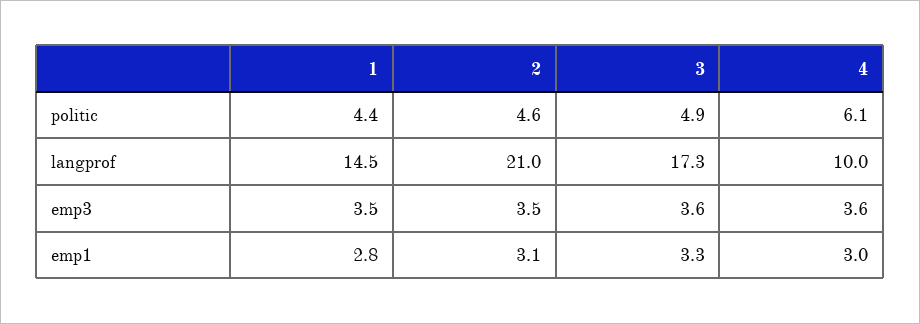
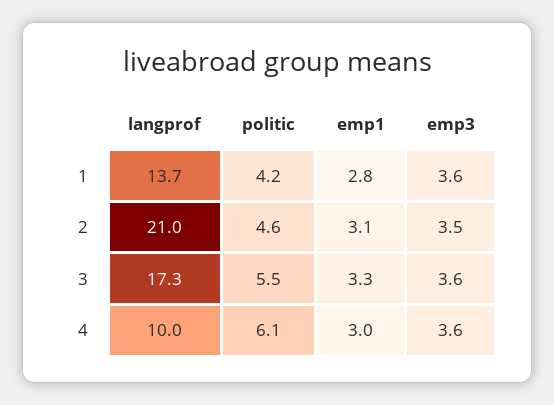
1, politic: 4.4 -> 4.2
3, politic: 4.9 -> 5.5
1, langprof: 14.5 -> 13.7
1, emp3: 3.5 -> 3.6

